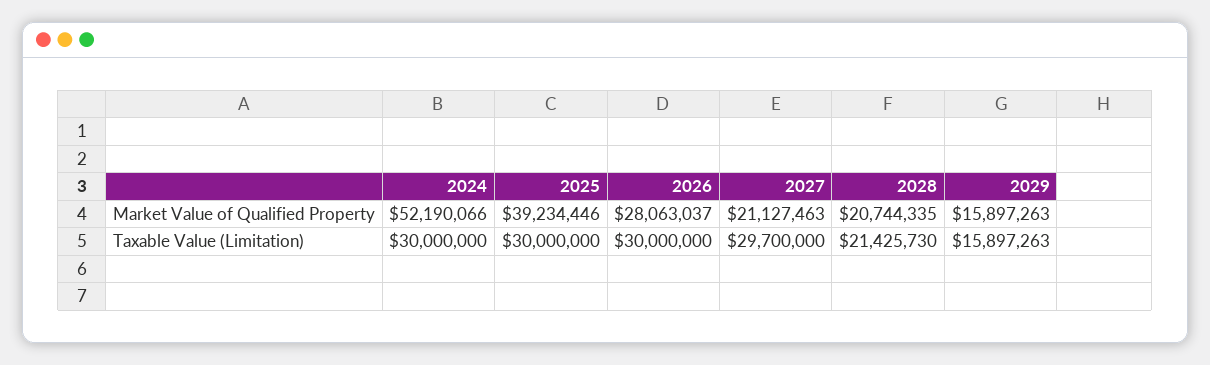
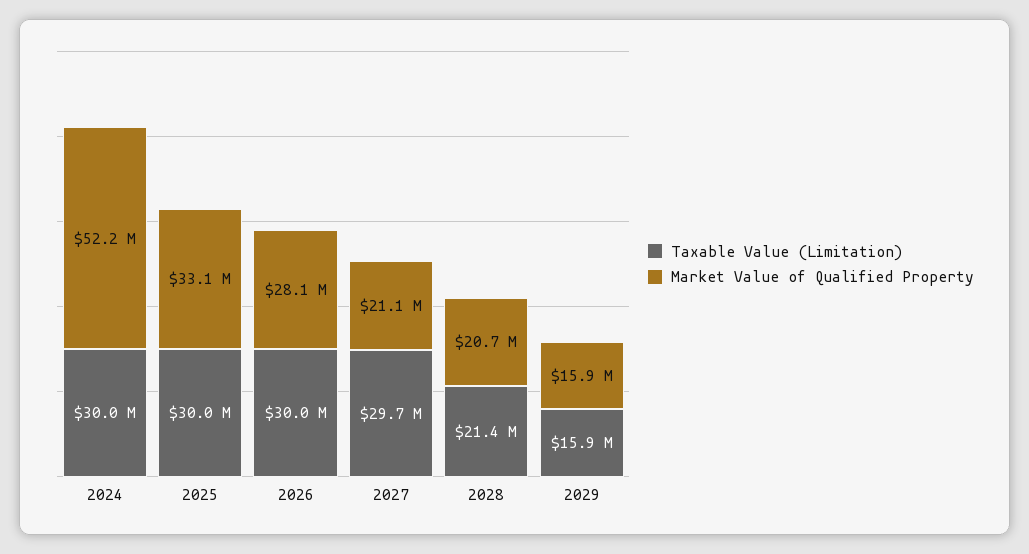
Market Value of Qualified Property, 2025: 39234446 -> 33100000

